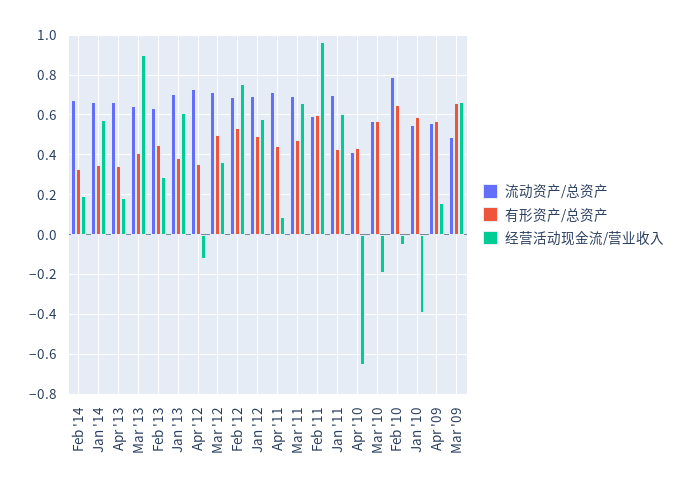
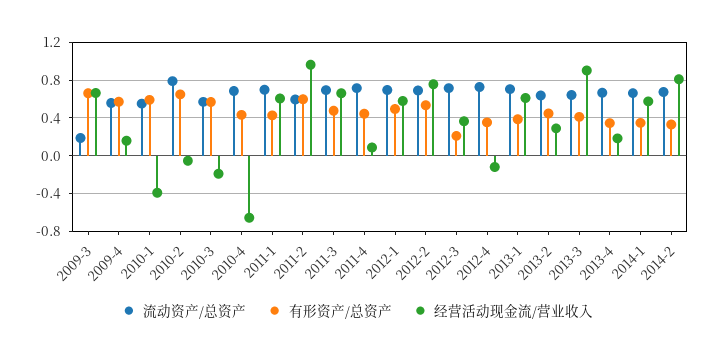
经营活动现金流/营业收入, Feb '14: 0.2 -> 0.8
有形资产/总资产, Mar '12: 0.5 -> 0.2
流动资产/总资产, Apr '10: 0.4 -> 0.7
流动资产/总资产, Mar '09: 0.5 -> 0.2

